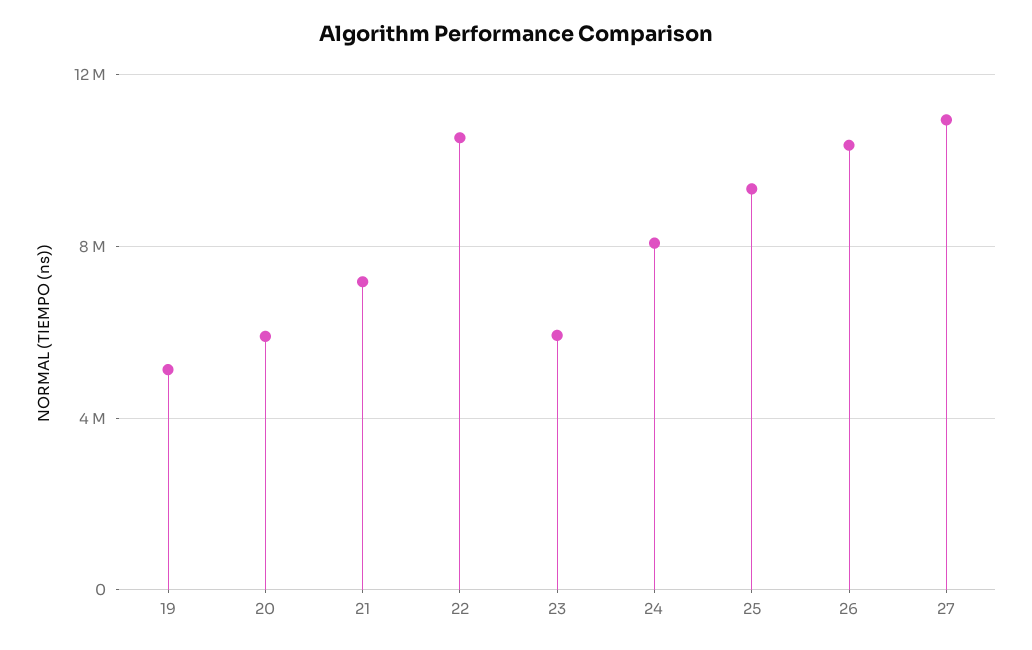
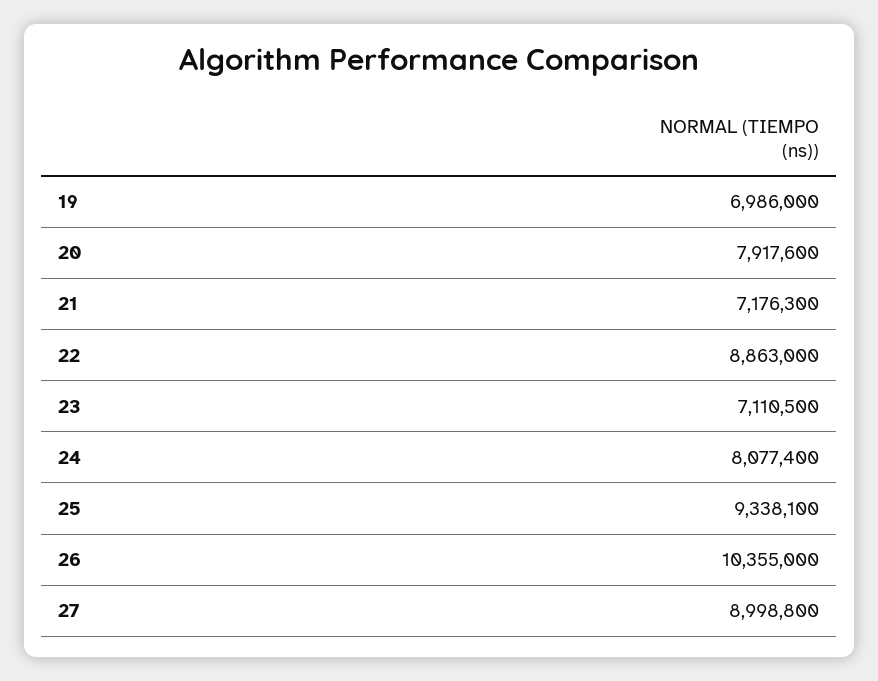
19: 5000000 -> 6986000
20: 6000000 -> 7917600
22: 10500000 -> 8863000
23: 6000000 -> 7110500
27: 11000000 -> 8998800

